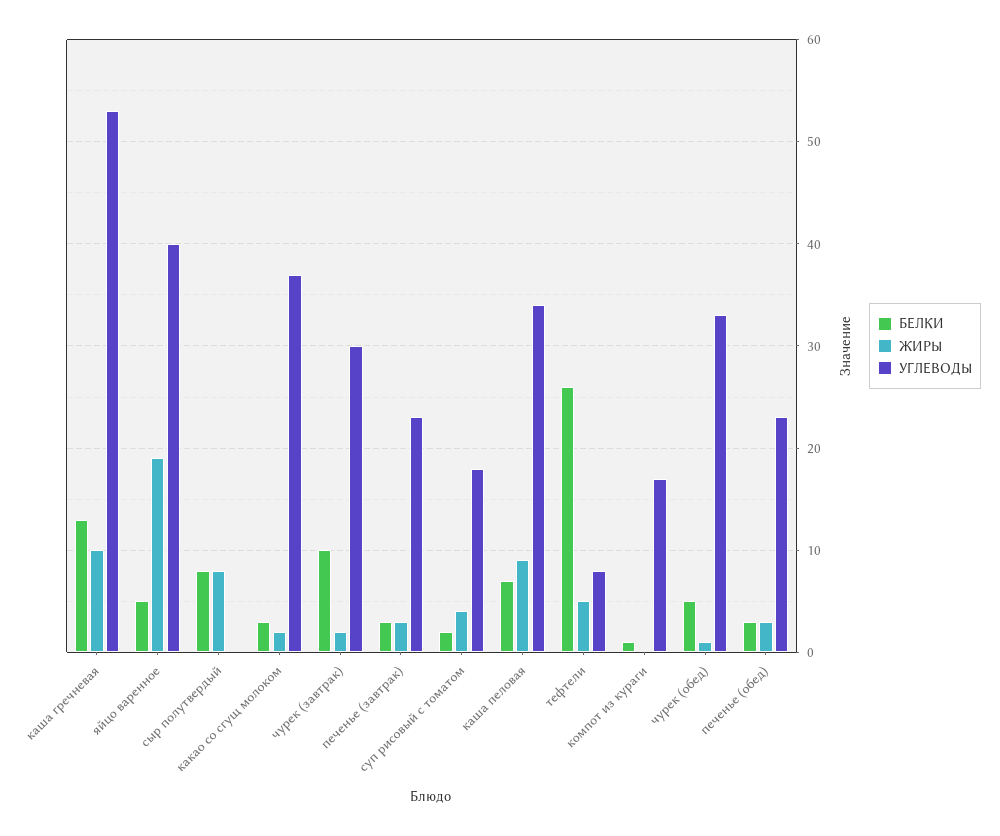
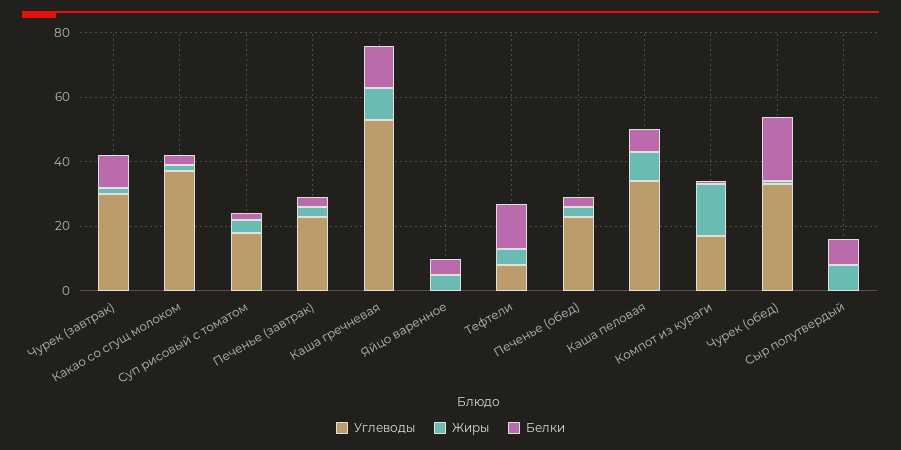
ЖИРЫ, яйцо варенное: 19 -> 5
УГЛЕВОДЫ, яйцо варенное: 40 -> 0
БЕЛКИ, тефтели: 26 -> 15
ЖИРЫ, компот из кураги: 0 -> 15
БЕЛКИ, чурек (обед): 5 -> 20

